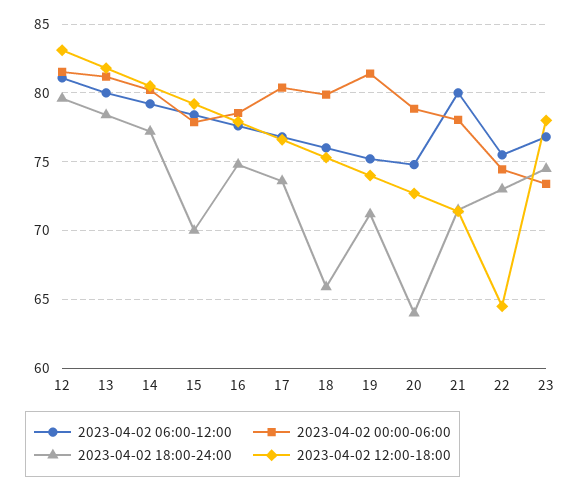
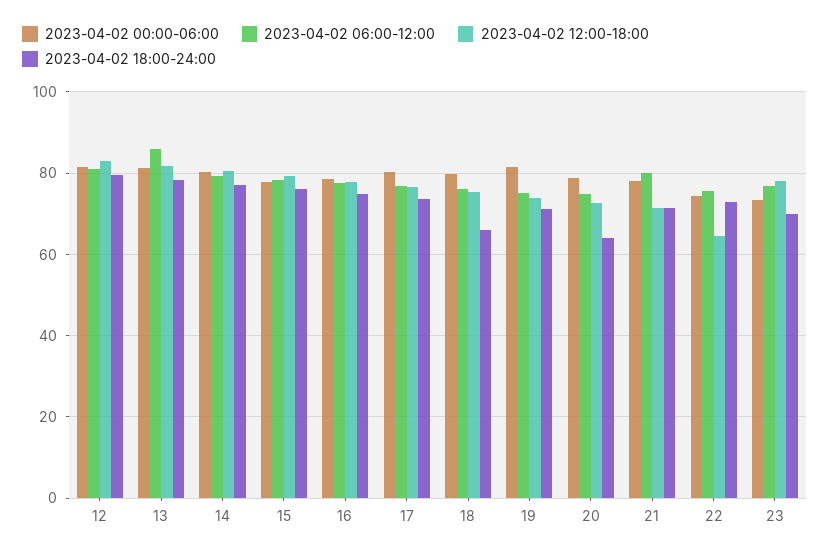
2023-04-02 06:00-12:00, 13: 80 -> 86
2023-04-02 18:00-24:00, 15: 70 -> 76
2023-04-02 18:00-24:00, 23: 74.5 -> 70

